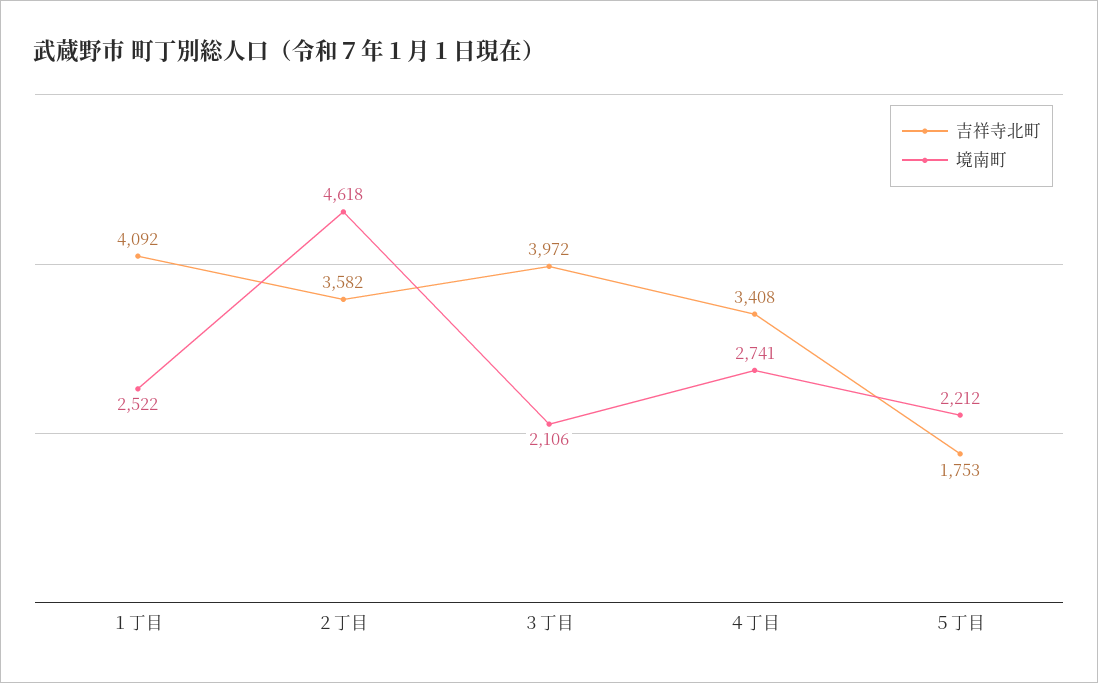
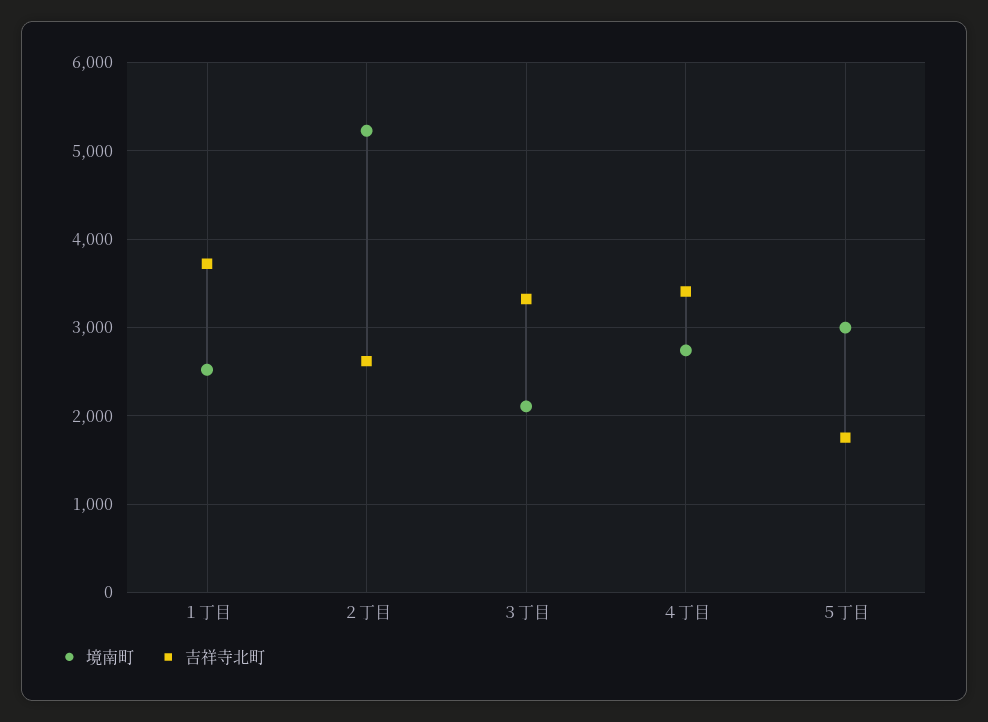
吉祥寺北町, １丁目: 4092 -> 3700
吉祥寺北町, ２丁目: 3582 -> 2600
境南町, ２丁目: 4618 -> 5200
吉祥寺北町, ３丁目: 3972 -> 3300
境南町, ５丁目: 2212 -> 3000

